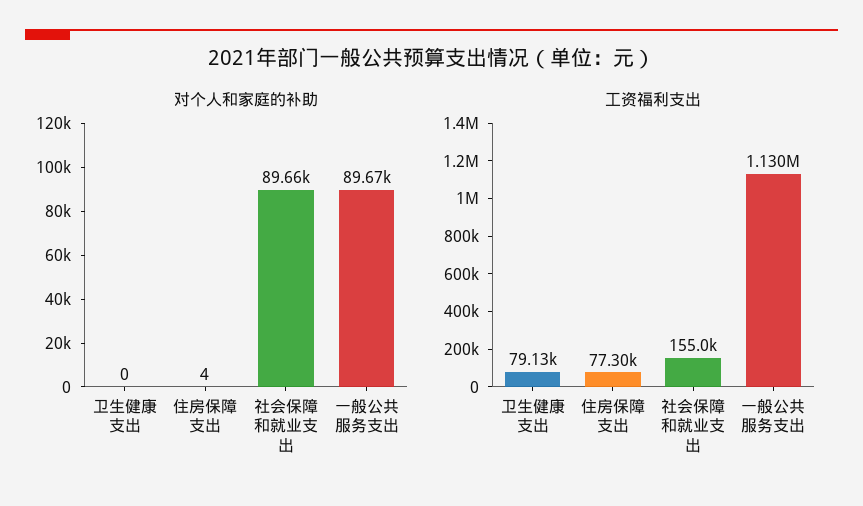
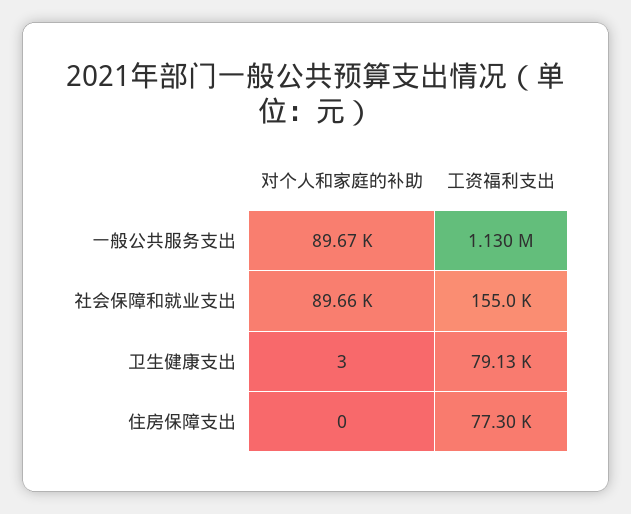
对个人和家庭的补助, 卫生健康支出: 0 -> 3
对个人和家庭的补助, 住房保障支出: 4 -> 0

